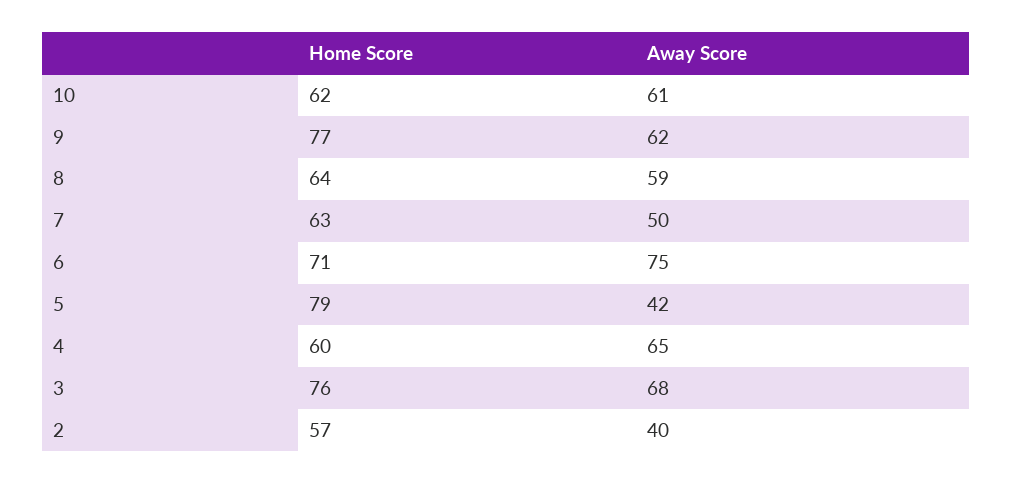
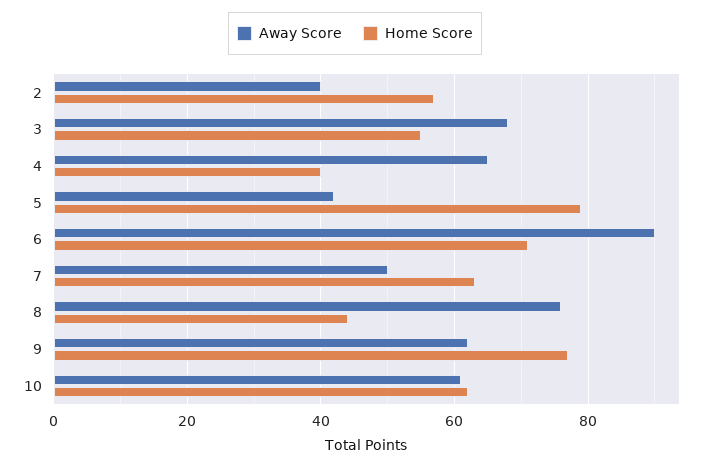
Home Score, 8: 64 -> 45
Away Score, 8: 59 -> 75
Away Score, 6: 75 -> 90
Home Score, 4: 60 -> 40
Home Score, 3: 76 -> 55

